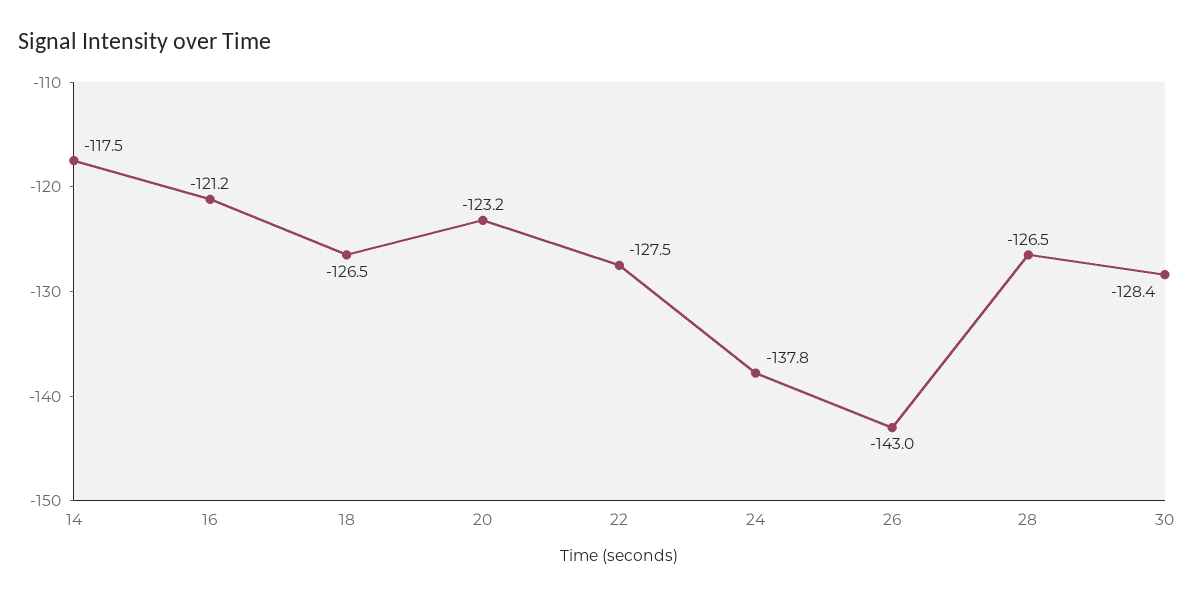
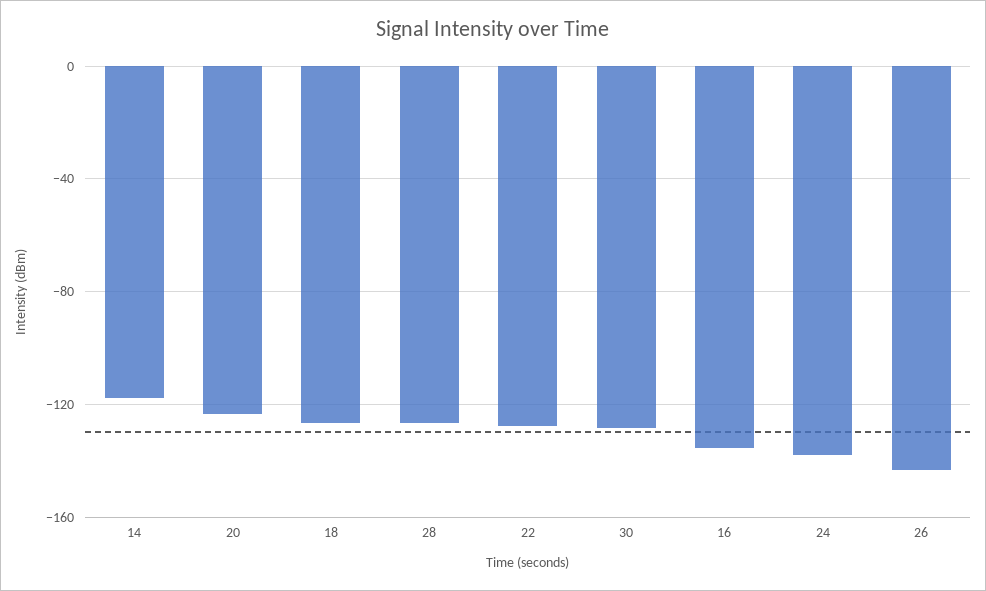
16: -121.2 -> -135

